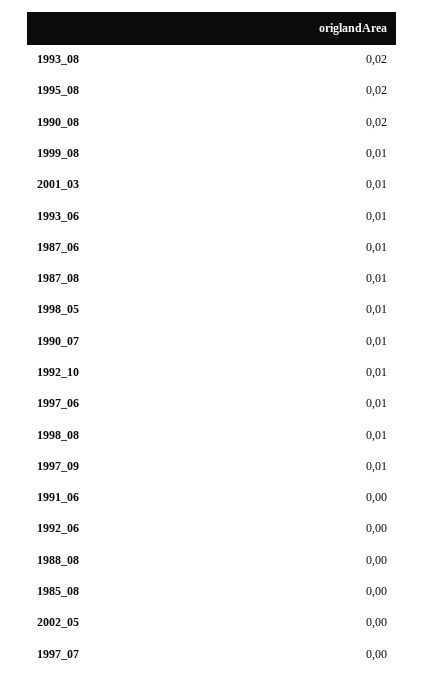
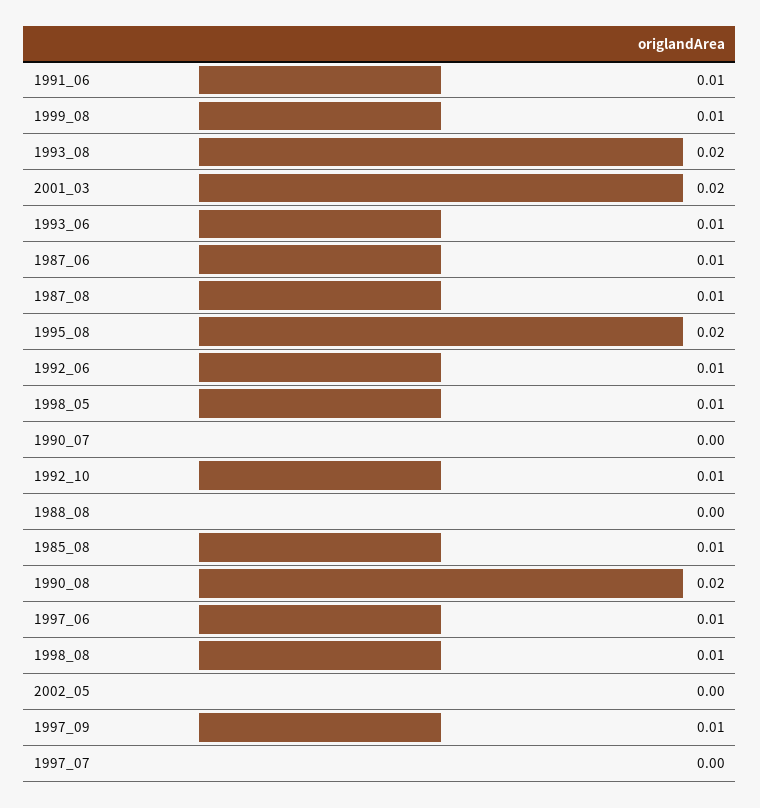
2001_03: 0.01 -> 0.02
1990_07: 0.01 -> 0
1991_06: 0 -> 0.01
1992_06: 0 -> 0.01
1985_08: 0 -> 0.01

